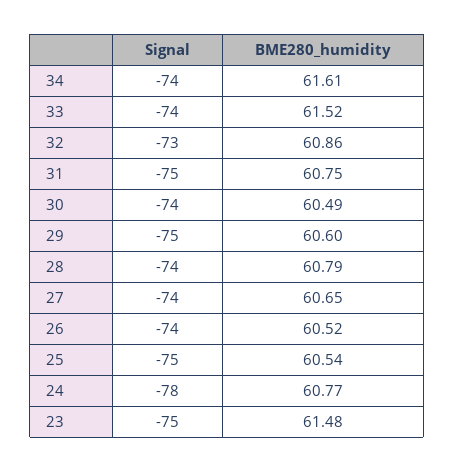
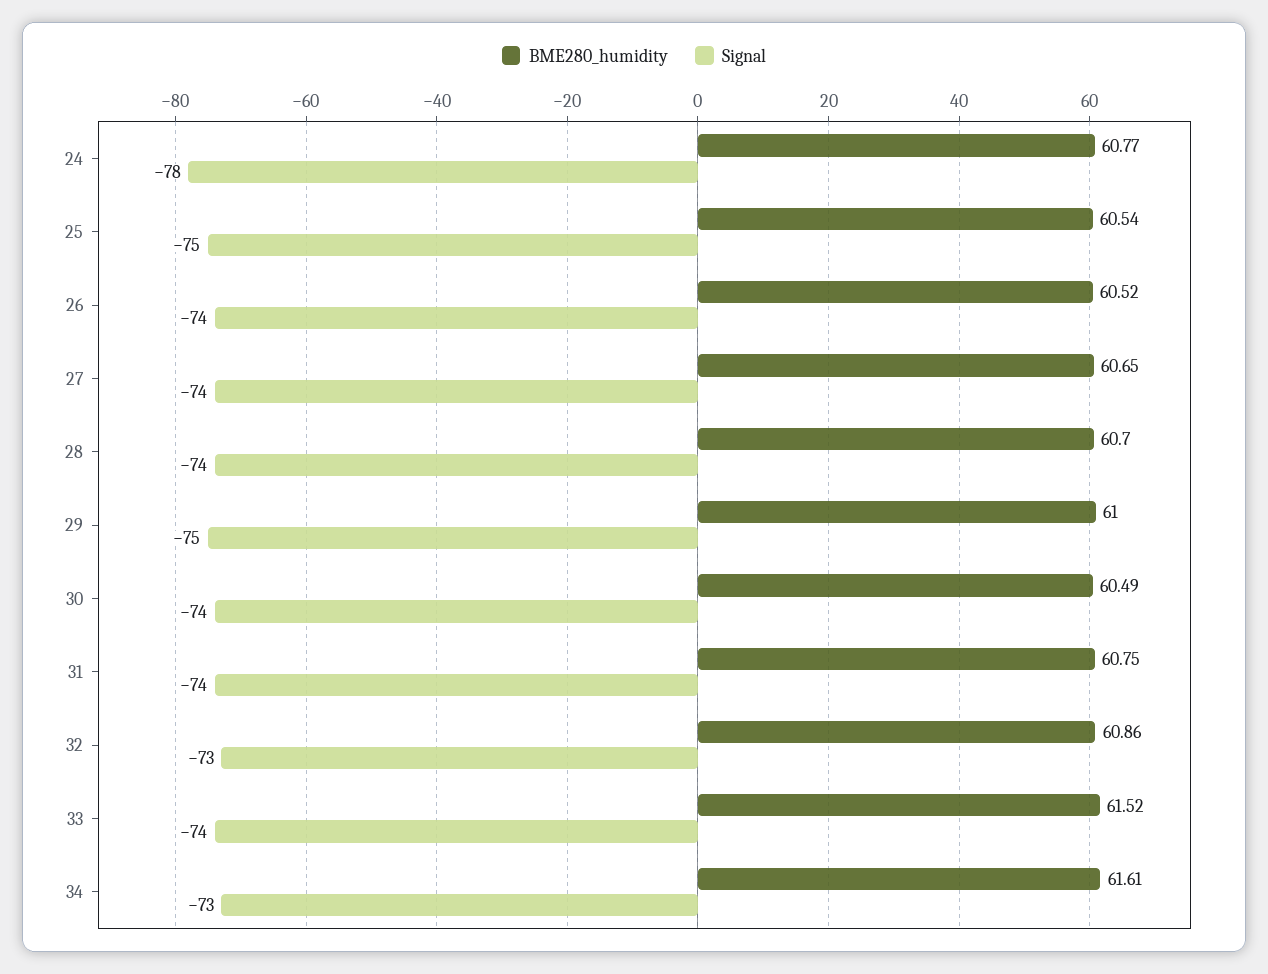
Signal, 34: -74 -> -73
Signal, 31: -75 -> -74
BME280_humidity, 29: 60.6 -> 61
BME280_humidity, 28: 60.79 -> 60.7
Signal, 23: -75 -> none
BME280_humidity, 23: 61.48 -> none

